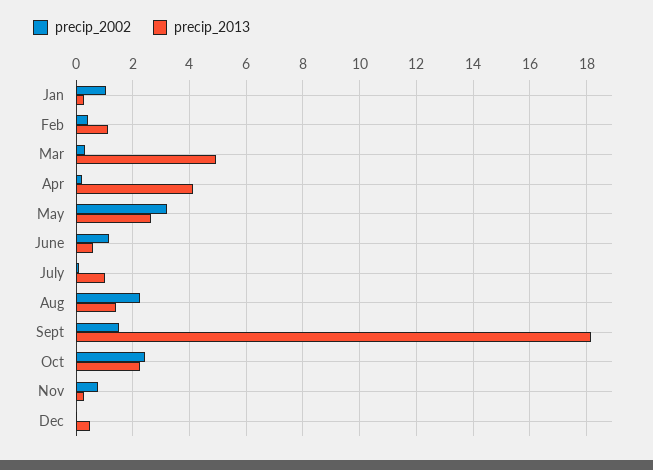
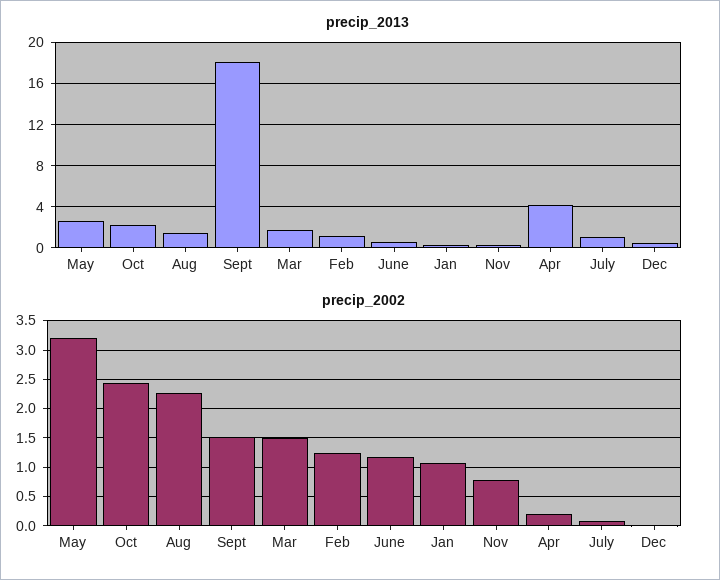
precip_2002, Feb: 0.5 -> 1.25
precip_2002, Mar: 0.25 -> 1.5
precip_2013, Mar: 5 -> 2

